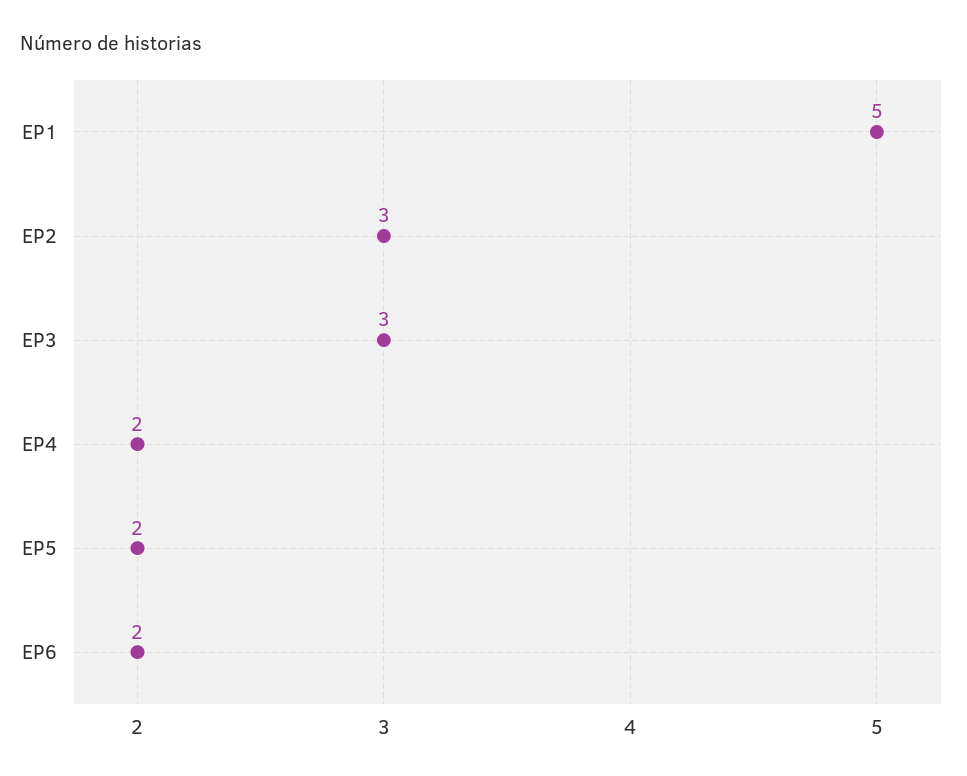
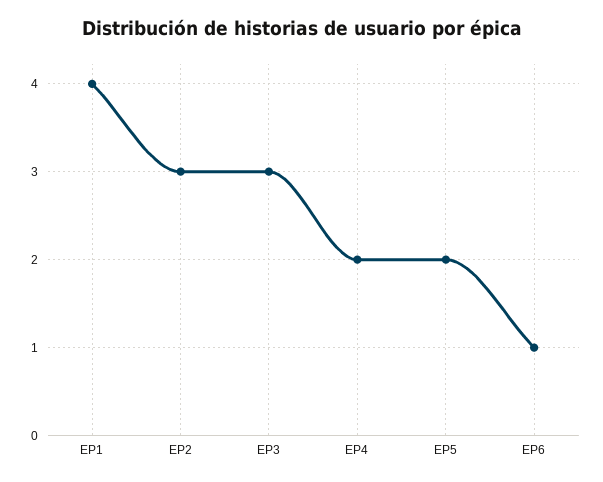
EP1: 5 -> 4
EP6: 2 -> 1

